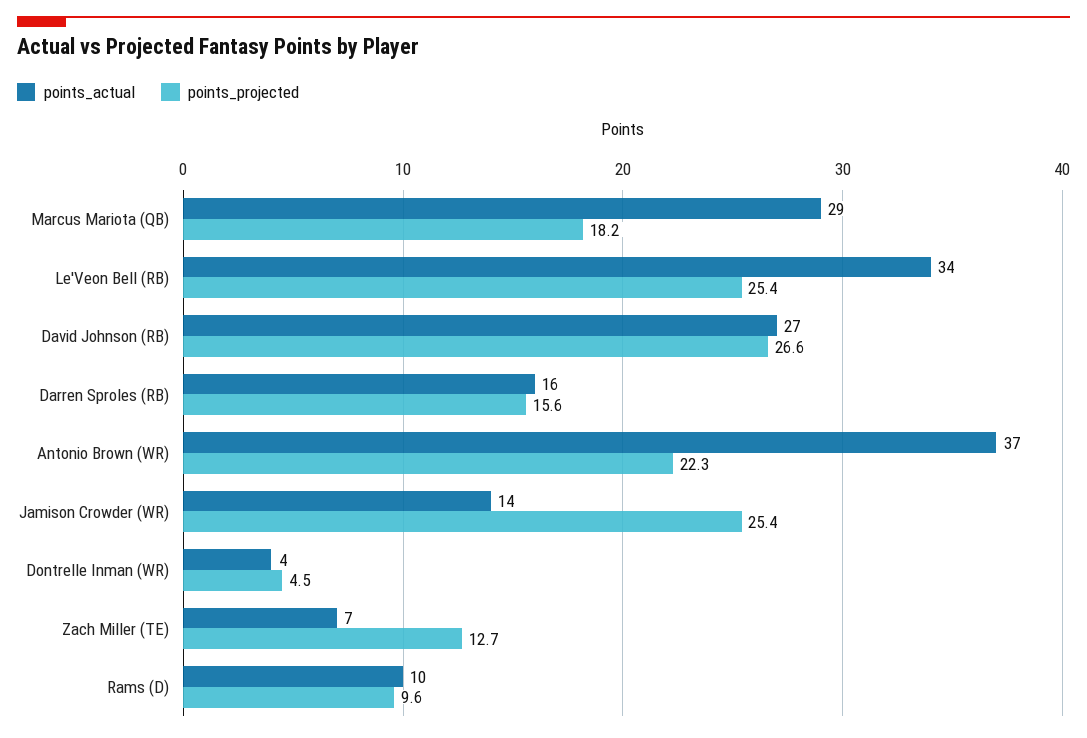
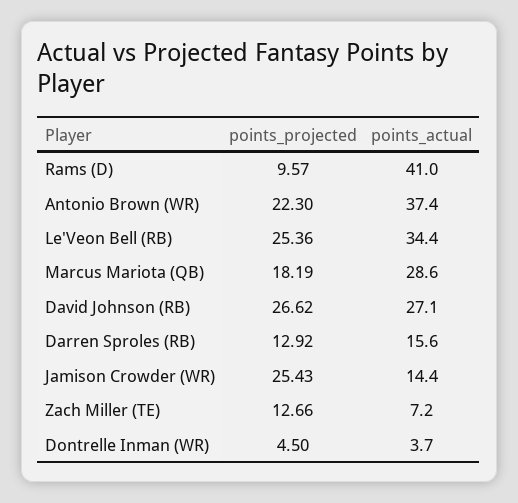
points_projected, Darren Sproles (RB): 15.6 -> 12.92
points_actual, Rams (D): 10 -> 41

